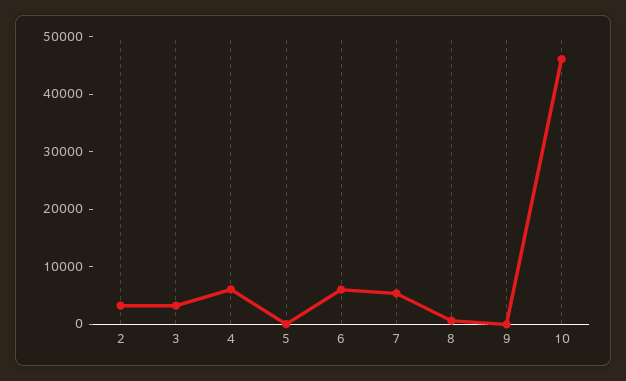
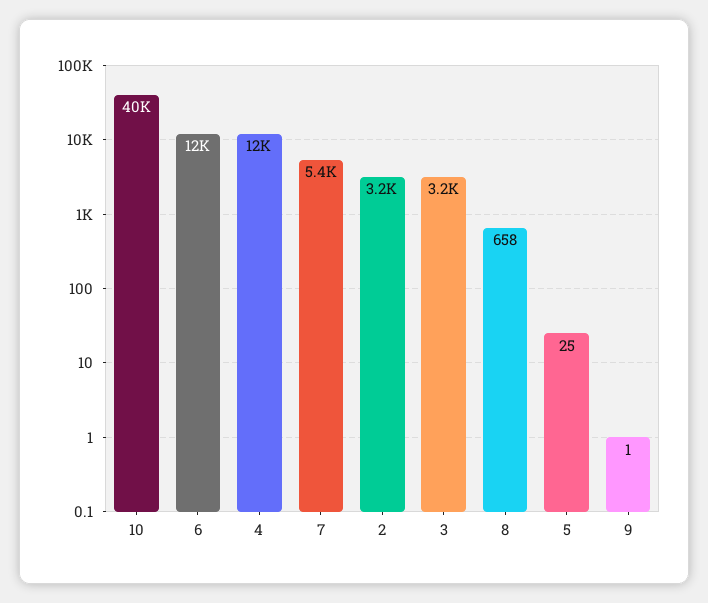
4: 6000 -> 12000
6: 6000 -> 12000
10: 46000 -> 40000

